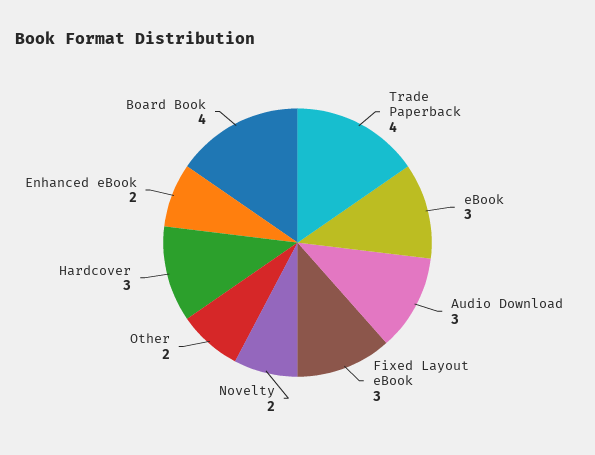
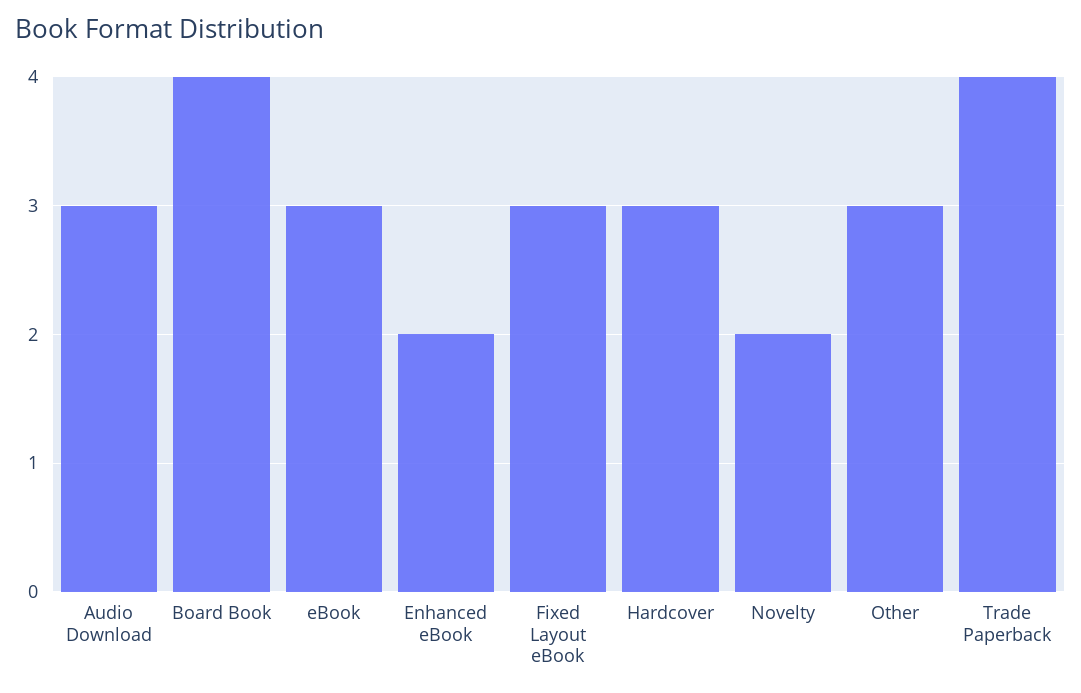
Other: 2 -> 3

